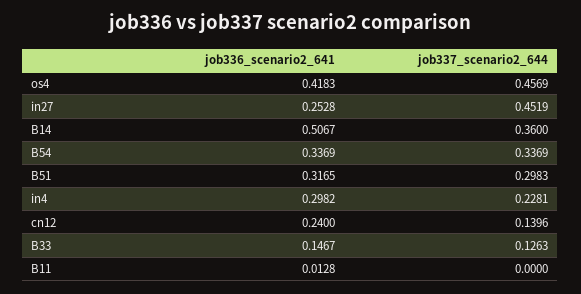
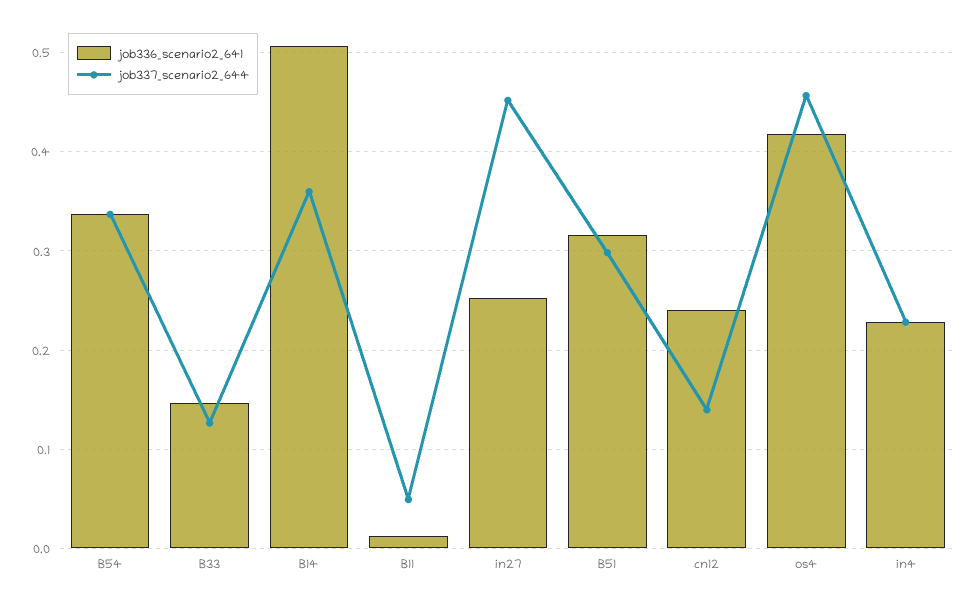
job336_scenario2_641, in4: 0.2982 -> 0.23
job337_scenario2_644, B11: 0 -> 0.05

